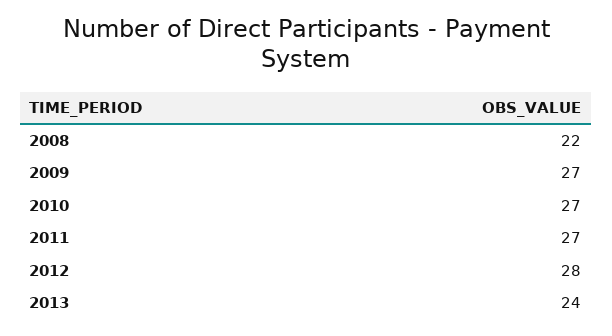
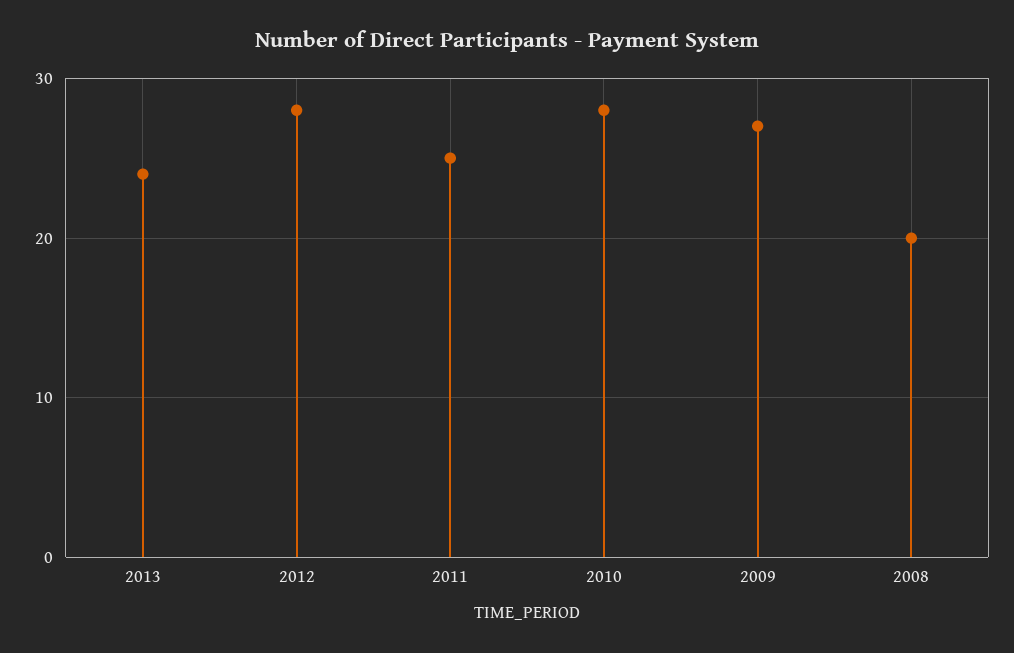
2008: 22 -> 20
2010: 27 -> 28
2011: 27 -> 25

